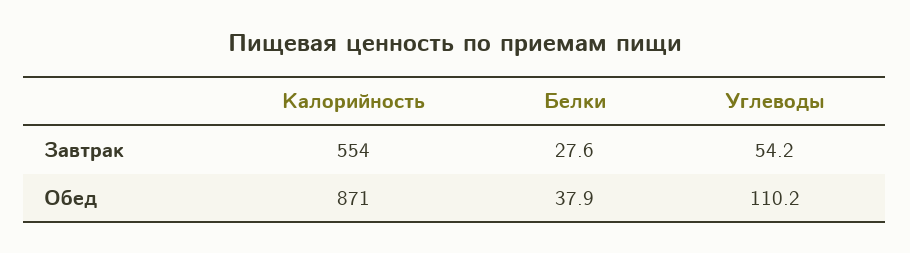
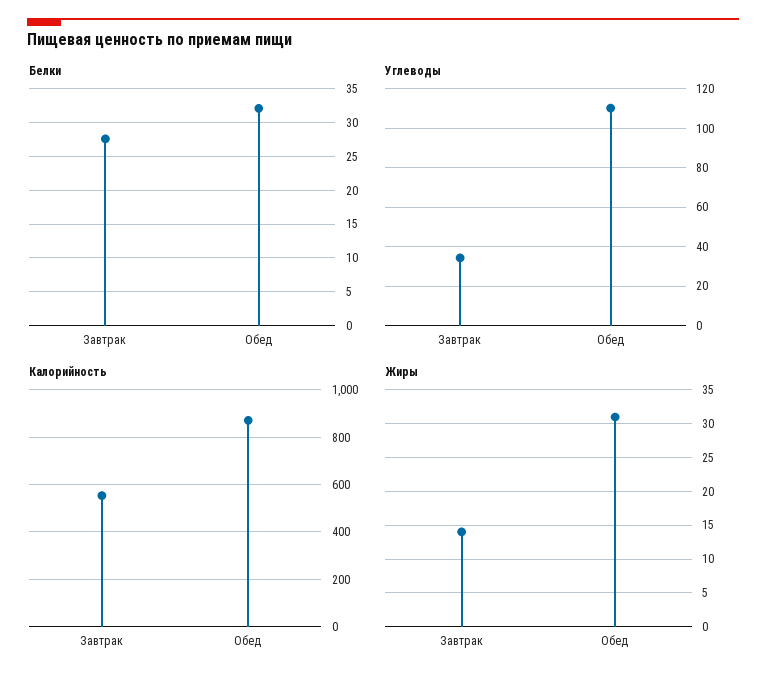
Углеводы, Завтрак: 54.2 -> 35
Белки, Обед: 37.9 -> 32
Жиры, Завтрак: none -> 14
Жиры, Обед: none -> 31

